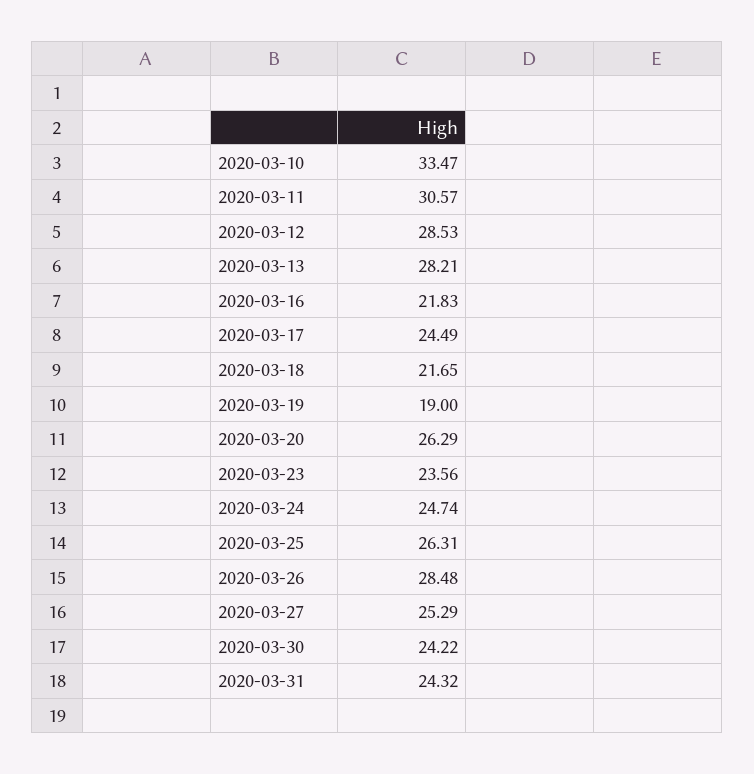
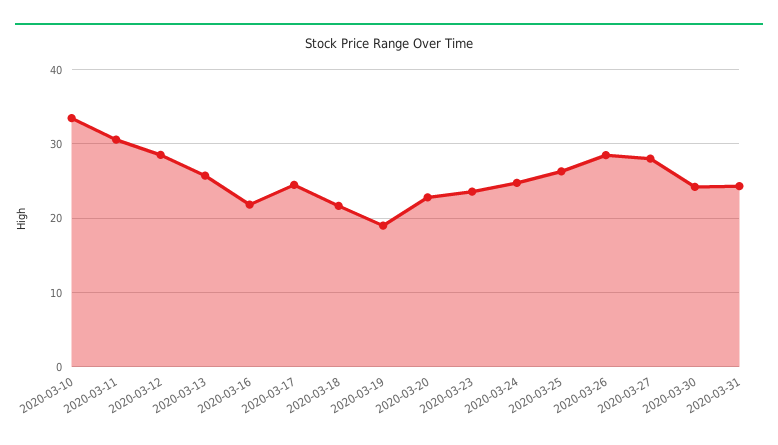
2020-03-13: 28.21 -> 26
2020-03-20: 26.29 -> 23
2020-03-27: 25.29 -> 28

